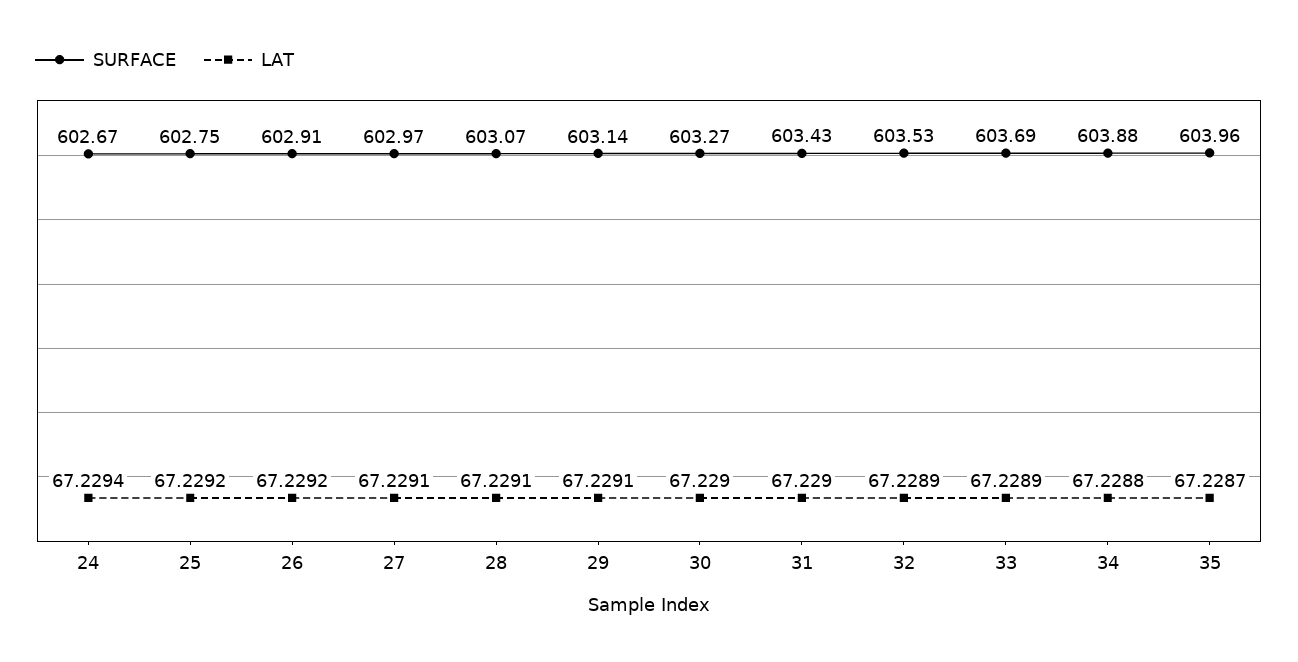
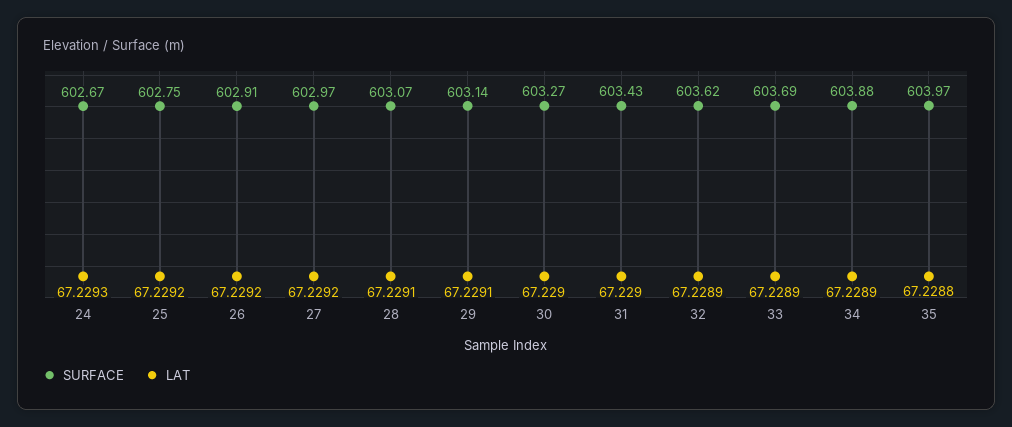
LAT, 24: 67.2294 -> 67.2293
LAT, 27: 67.2291 -> 67.2292
SURFACE, 32: 603.53 -> 603.62
LAT, 34: 67.2288 -> 67.2289
SURFACE, 35: 603.96 -> 603.97
LAT, 35: 67.2287 -> 67.2288

